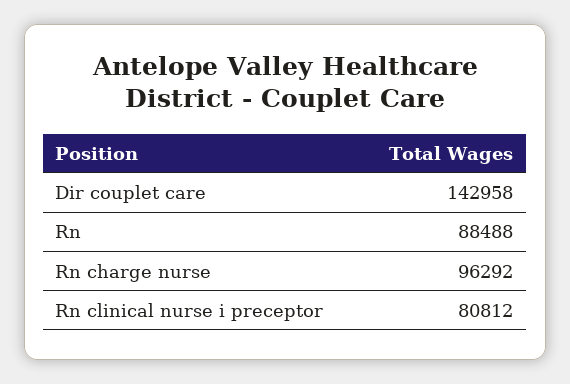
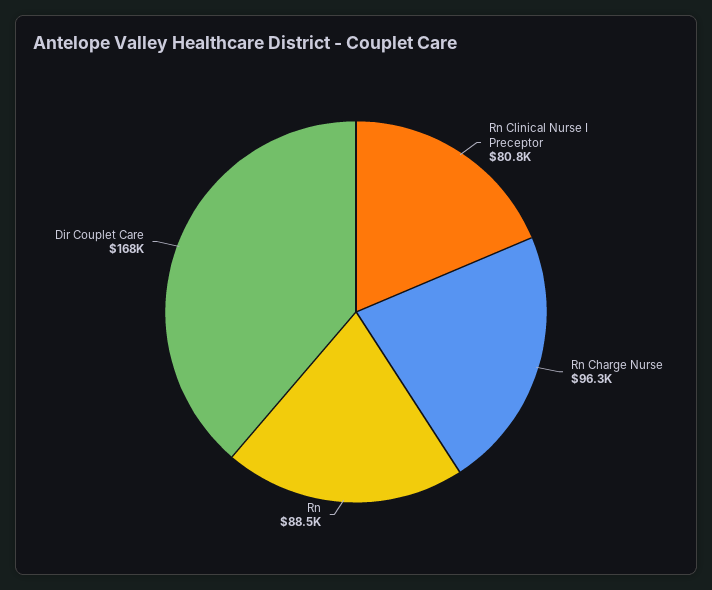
Dir couplet care: 142958 -> 168000

